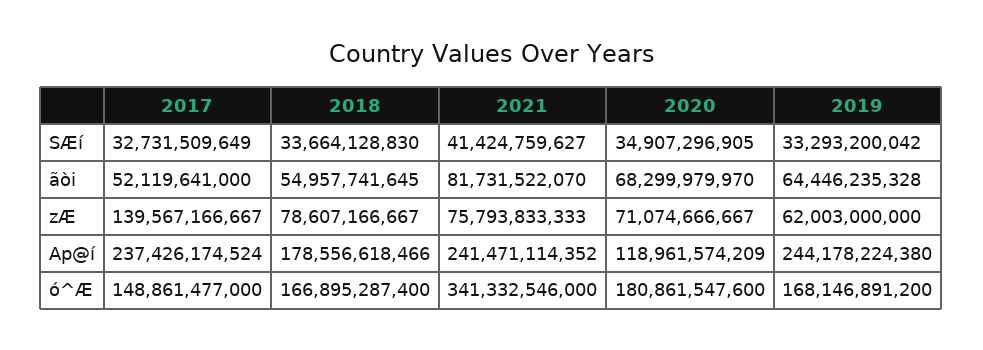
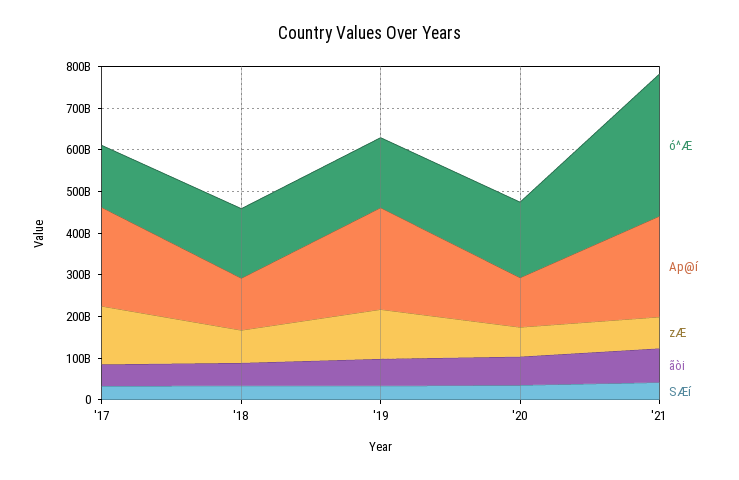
zÆ, 2019: 62003000000 -> 120000000000
Ap@í, 2018: 178556618466 -> 120000000000

